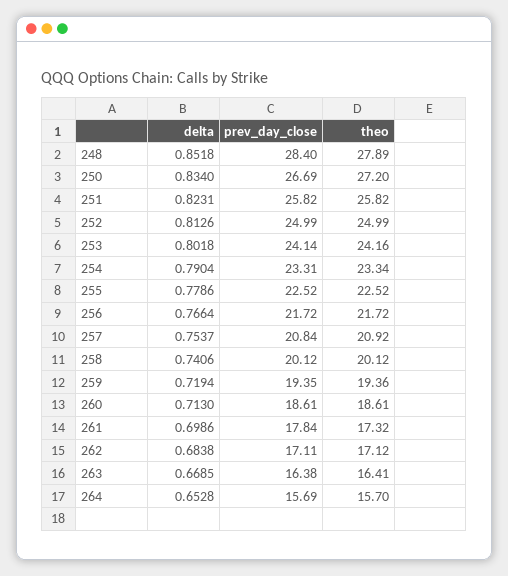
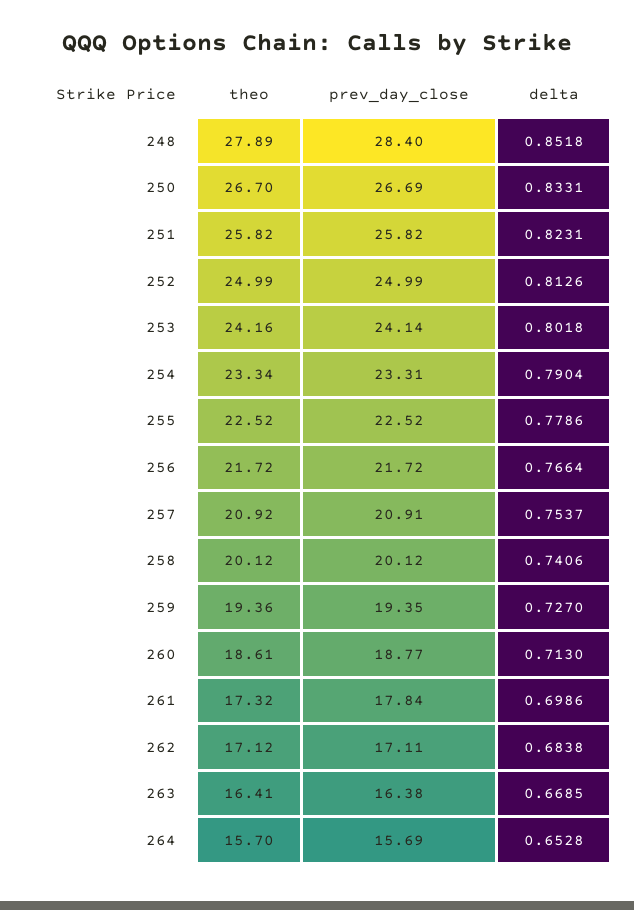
delta, 250: 0.834 -> 0.8331
theo, 250: 27.2 -> 26.7
prev_day_close, 257: 20.84 -> 20.91
delta, 259: 0.7194 -> 0.727
prev_day_close, 260: 18.61 -> 18.77

